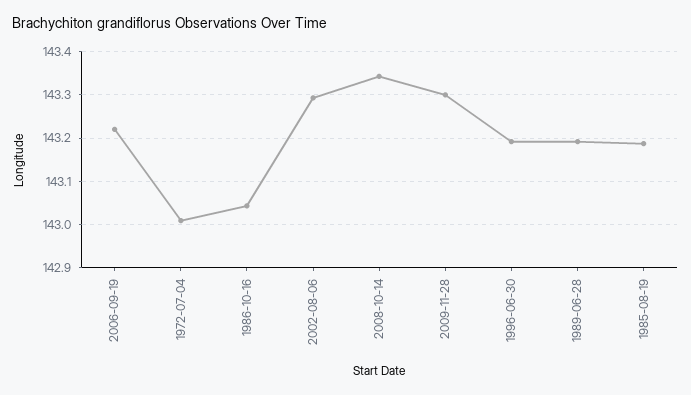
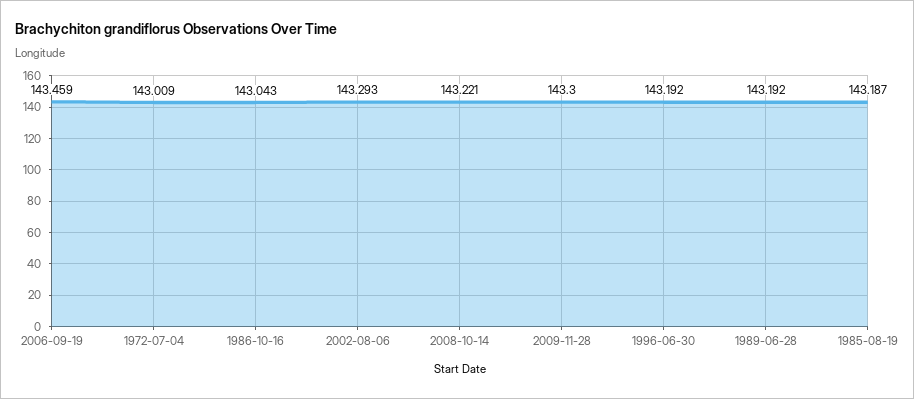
2006-09-19: 143.22 -> 143.459
2008-10-14: 143.34 -> 143.221

